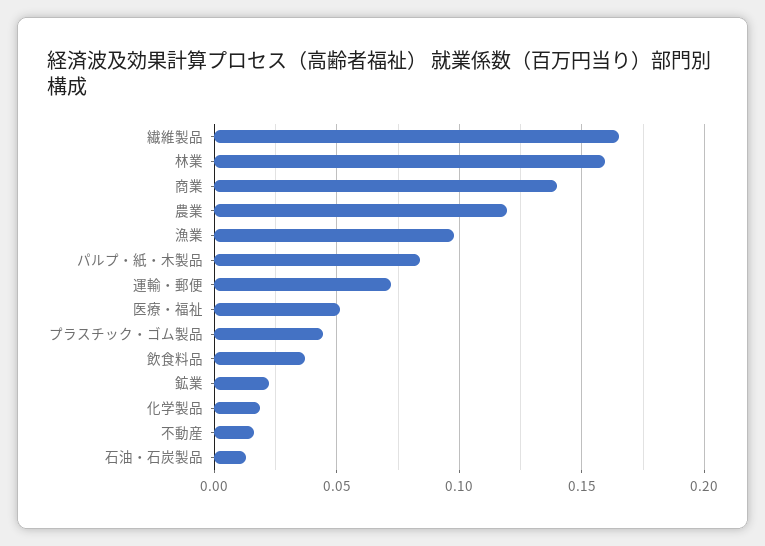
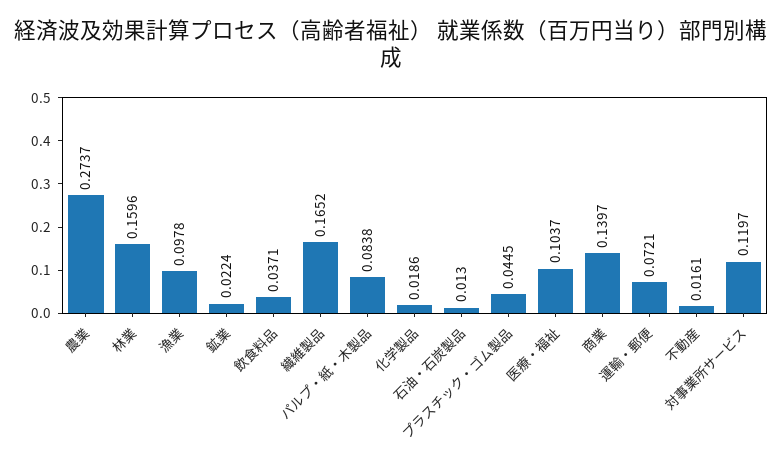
農業: 0.12 -> 0.2737
医療・福祉: 0.05 -> 0.1037
対事業所サービス: none -> 0.1197

